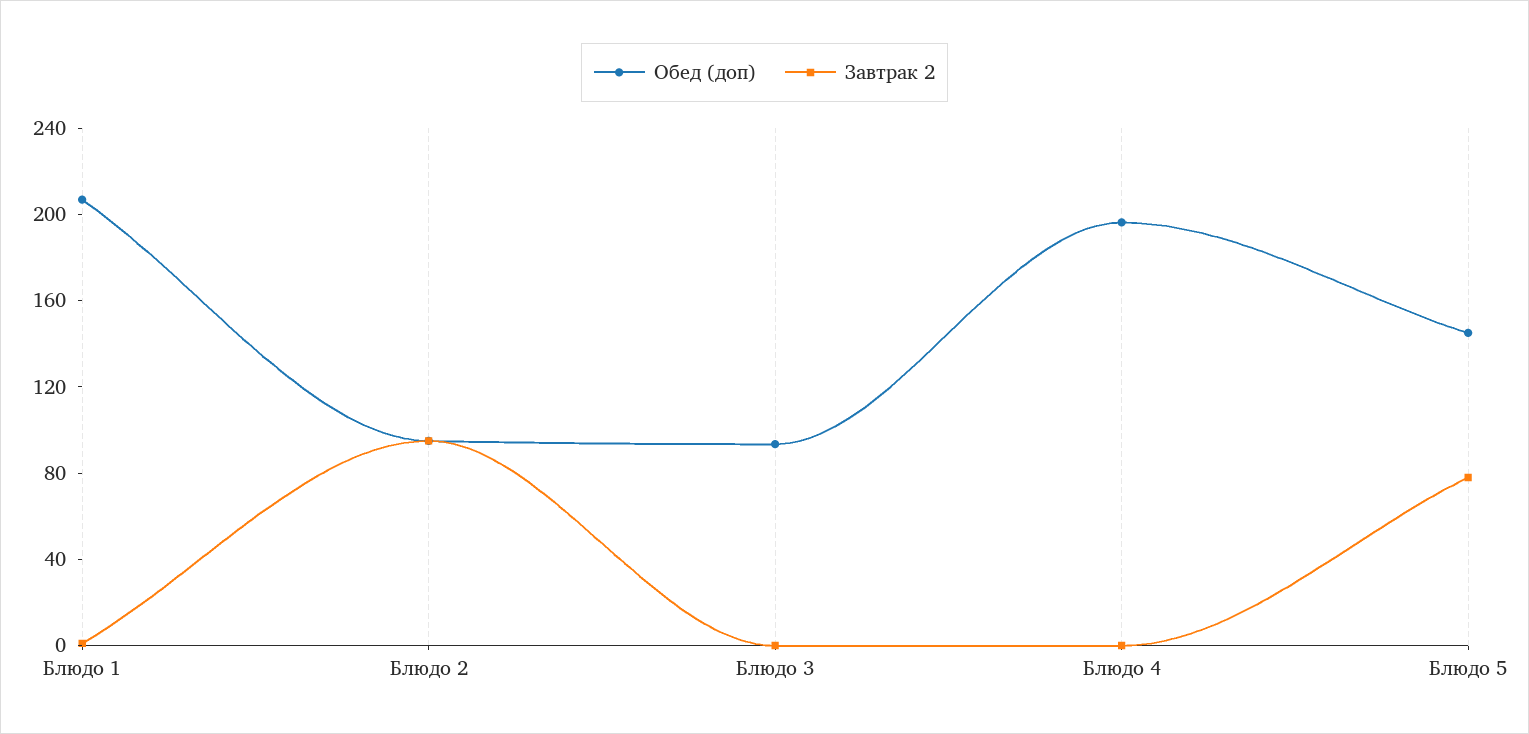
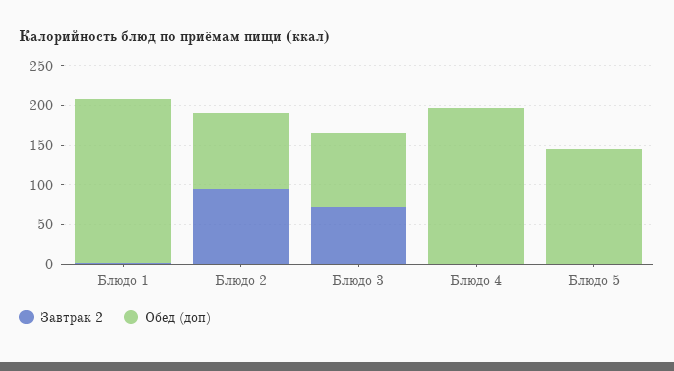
Завтрак 2, Блюдо 3: 0 -> 75
Завтрак 2, Блюдо 5: 80 -> 0

